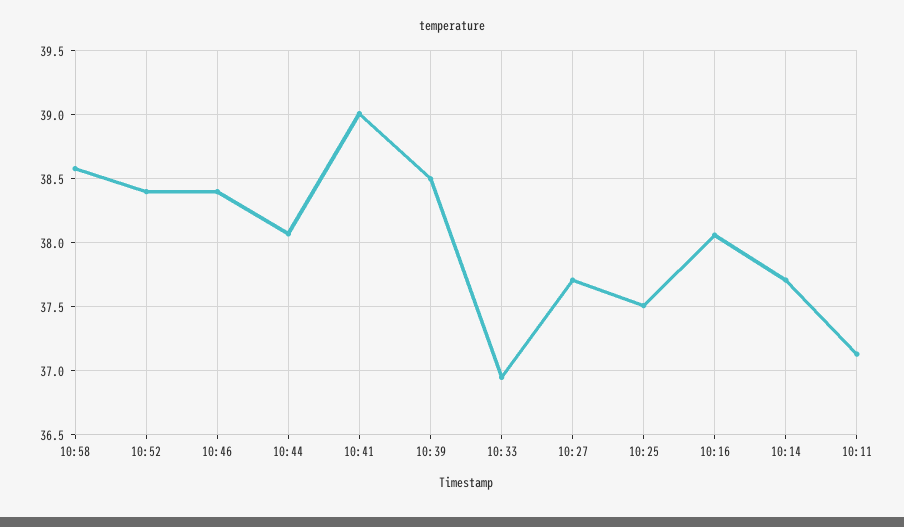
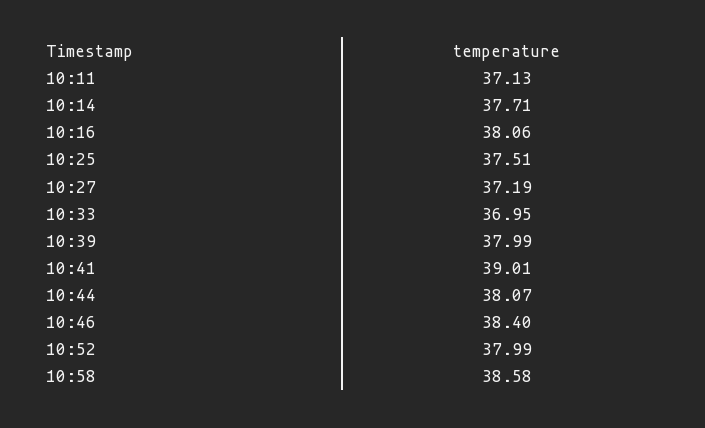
10:52: 38.4 -> 37.99
10:39: 38.5 -> 37.99
10:27: 37.7 -> 37.19

